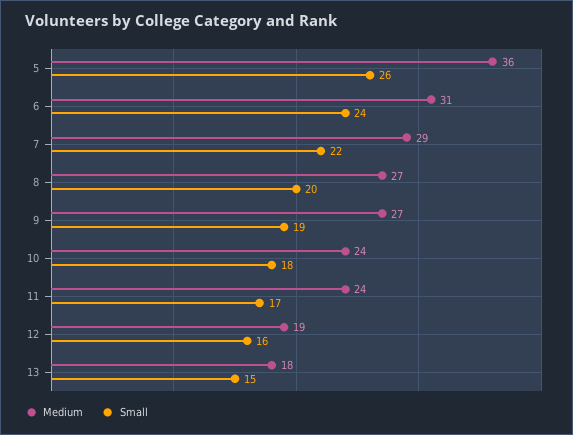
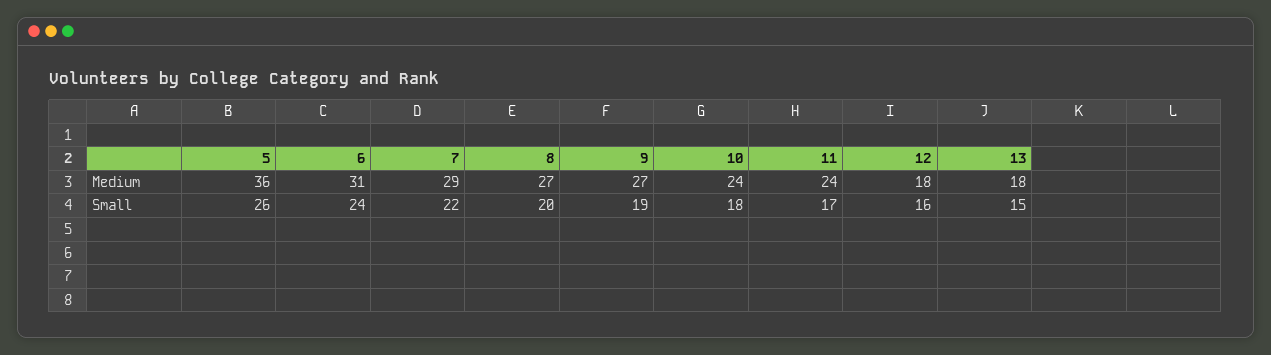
Medium, 12: 19 -> 18

